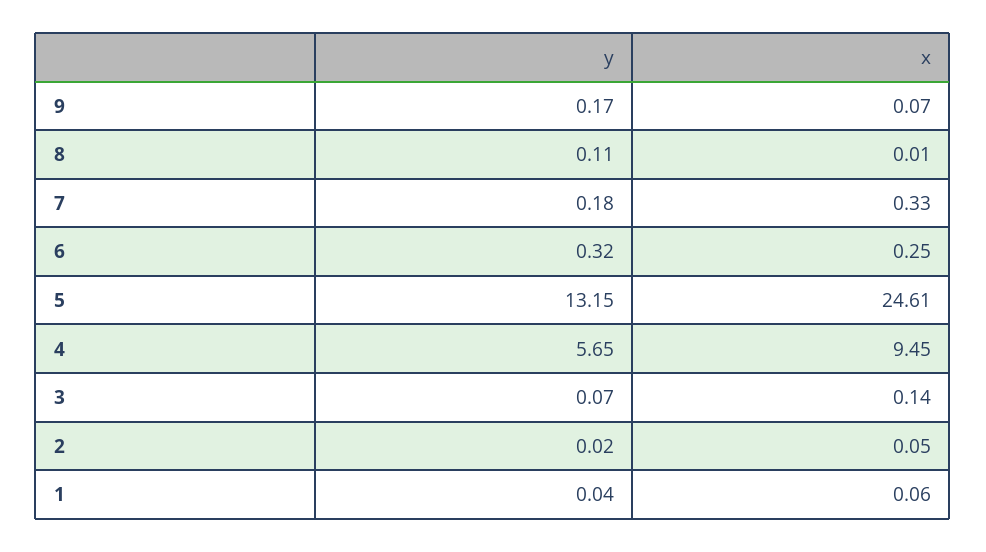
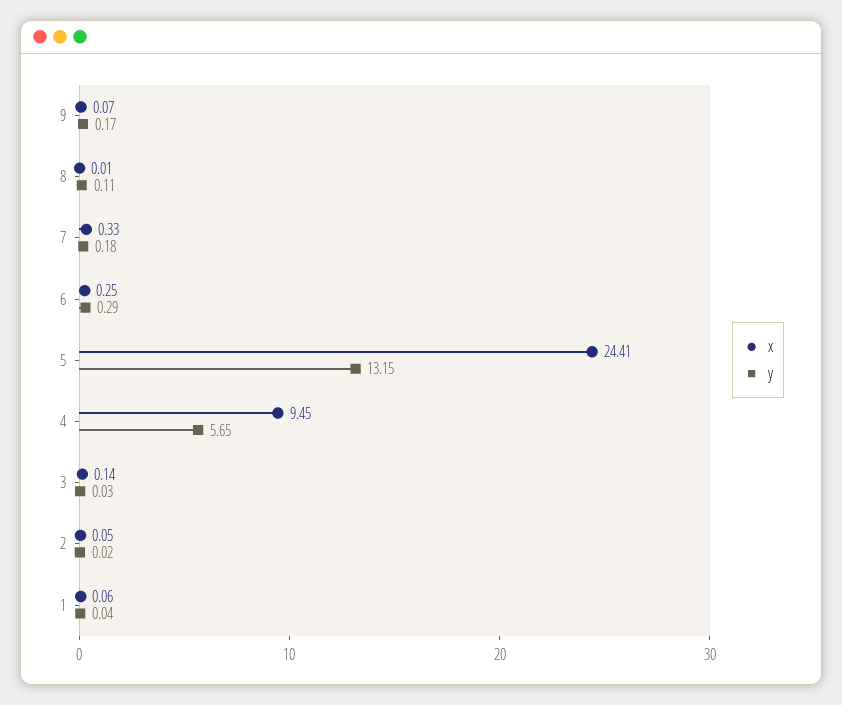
y, 6: 0.32 -> 0.29
x, 5: 24.61 -> 24.41
y, 3: 0.07 -> 0.03

